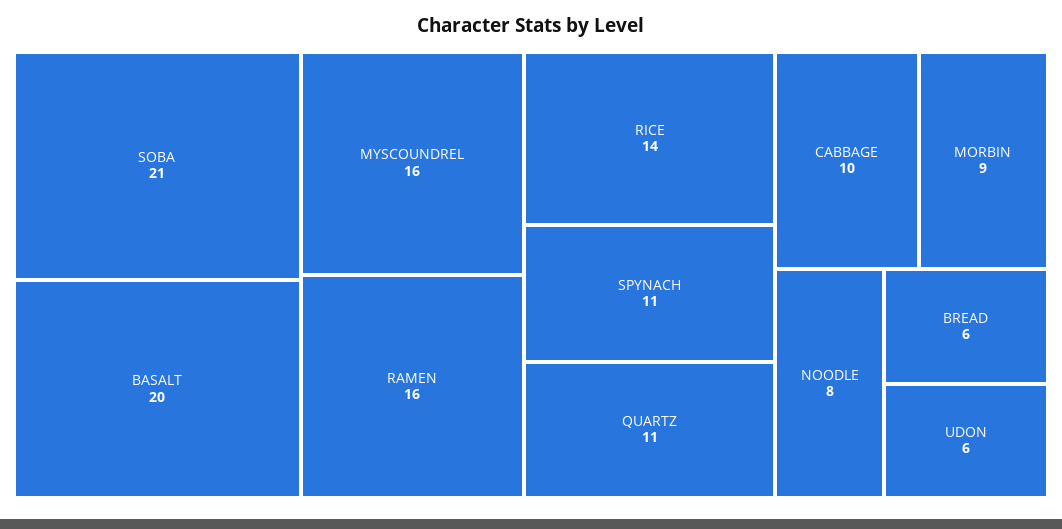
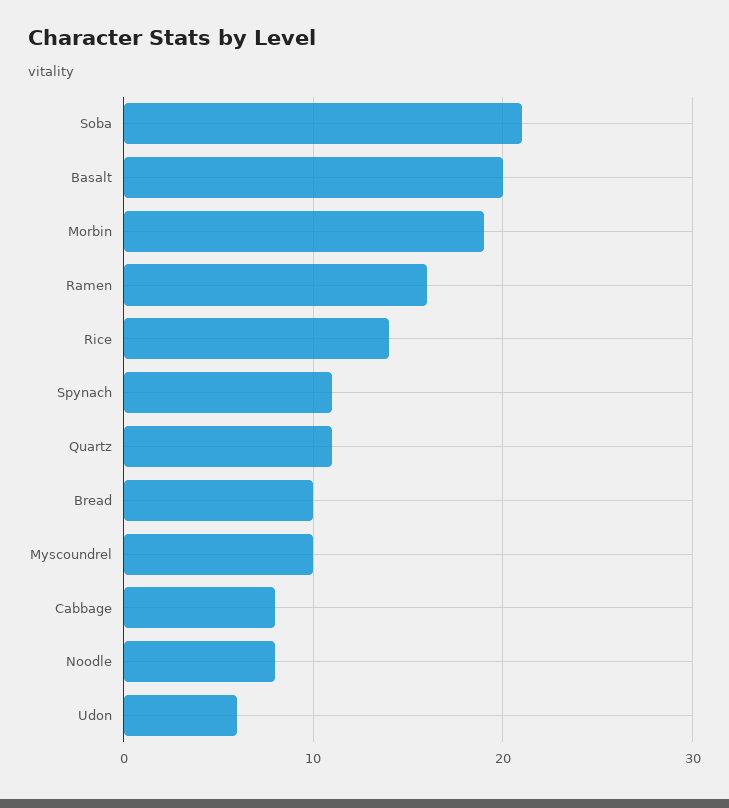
MYSCOUNDREL: 16 -> 10
CABBAGE: 10 -> 8
MORBIN: 9 -> 19
BREAD: 6 -> 10

